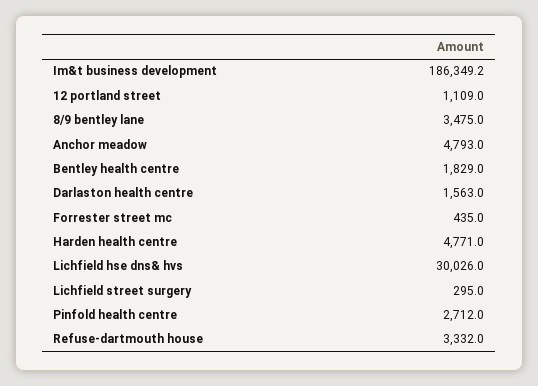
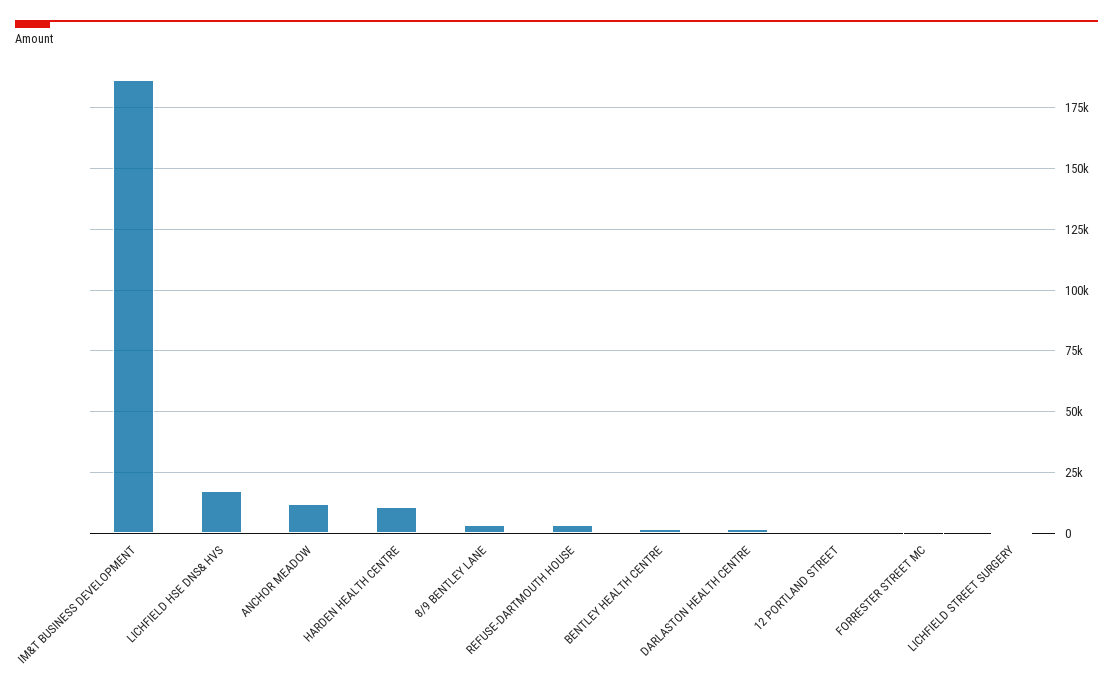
Anchor meadow: 4793 -> 12500
Harden health centre: 4771 -> 10000
Lichfield hse dns& hvs: 30026 -> 17500
Pinfold health centre: 2712 -> none

